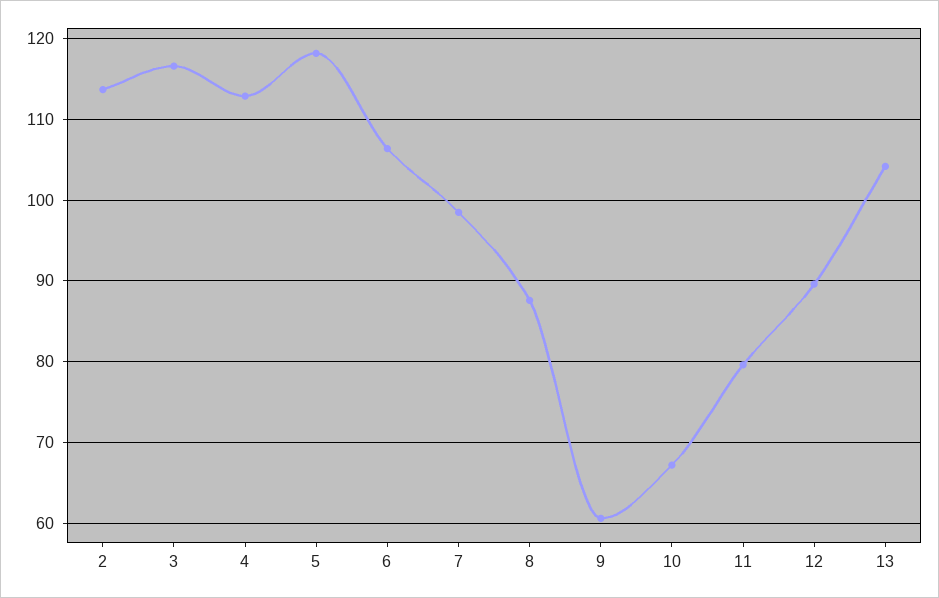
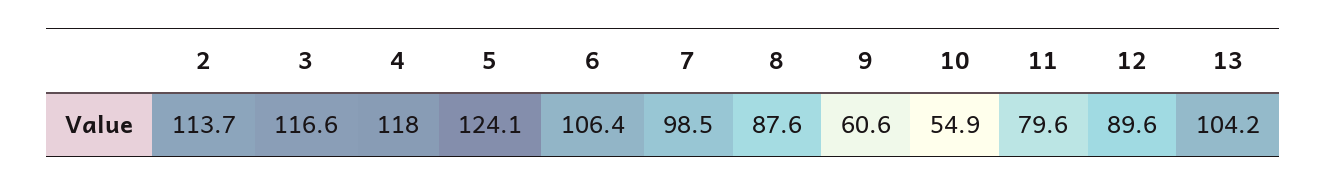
4: 113 -> 118
5: 118 -> 124.1
10: 67 -> 54.9

